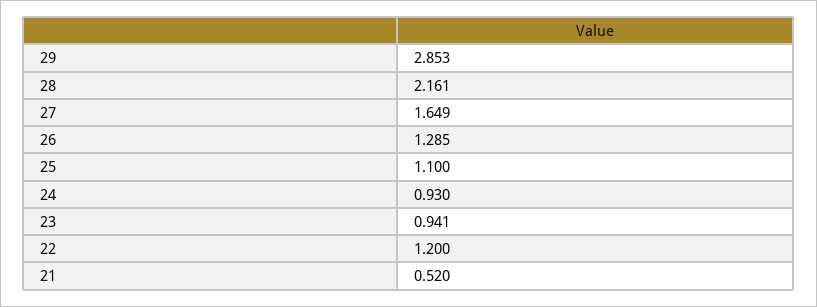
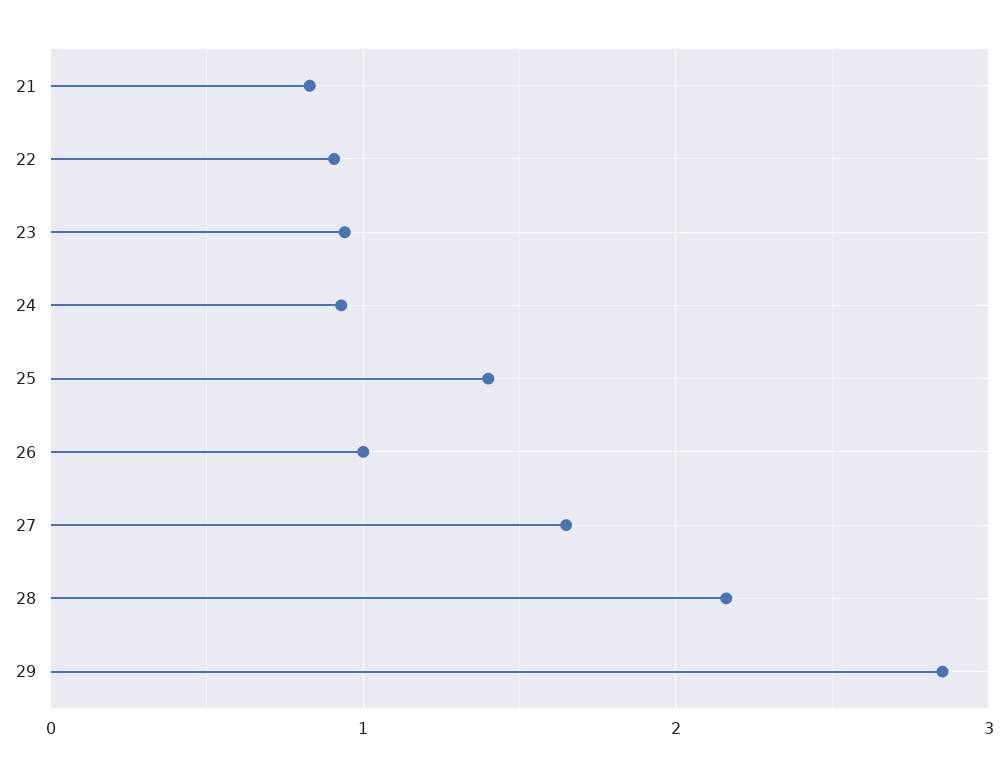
26: 1.285 -> 1
25: 1.1 -> 1.4
22: 1.2 -> 0.9
21: 0.52 -> 0.8

